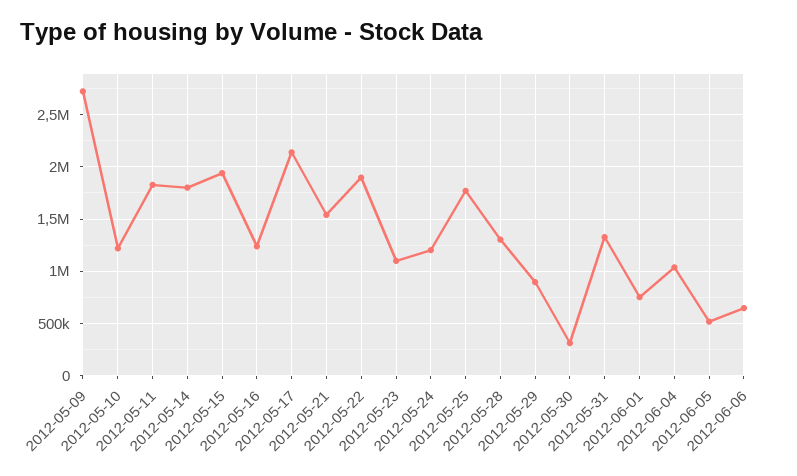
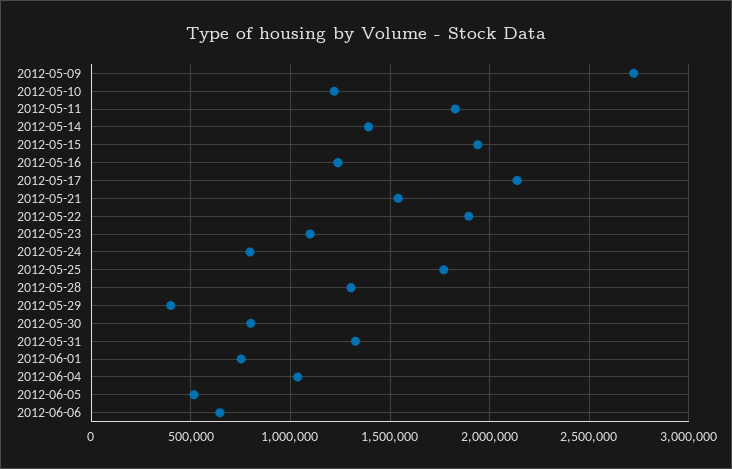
2012-05-14: 1800000 -> 1400000
2012-05-24: 1200000 -> 800000
2012-05-29: 900000 -> 400000
2012-05-30: 300000 -> 800000

